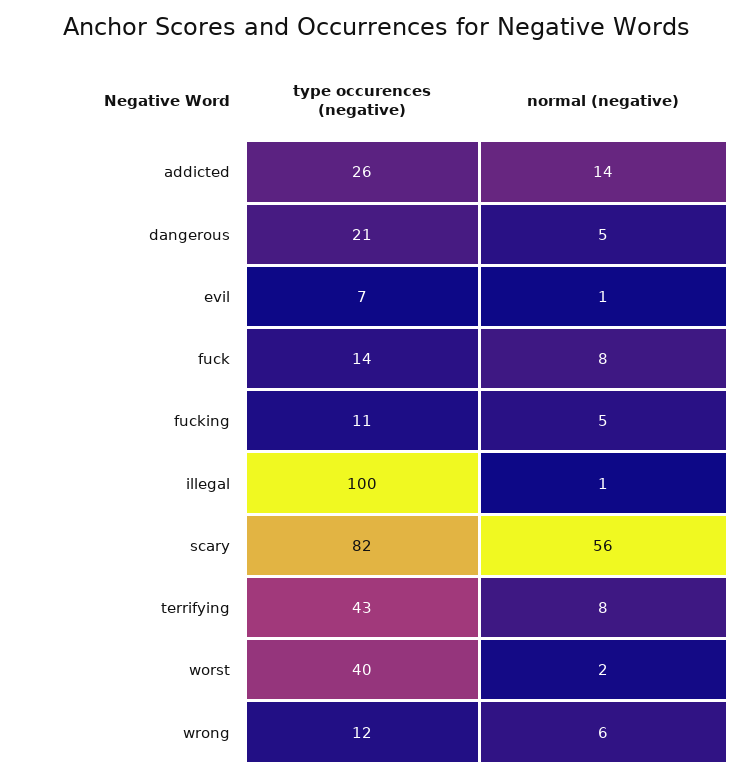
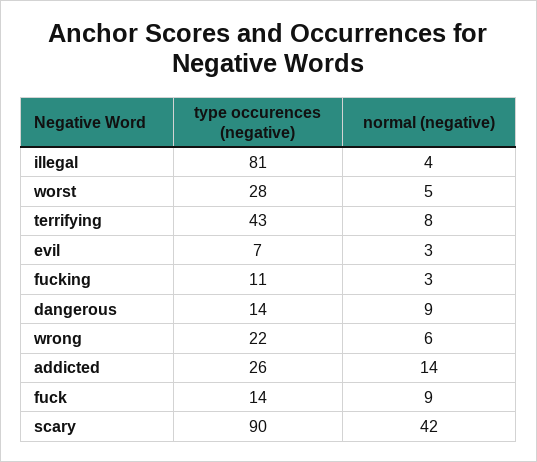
type occurences (negative), dangerous: 21 -> 14
normal (negative), dangerous: 5 -> 9
normal (negative), evil: 1 -> 3
normal (negative), fuck: 8 -> 9
normal (negative), fucking: 5 -> 3
type occurences (negative), illegal: 100 -> 81
normal (negative), illegal: 1 -> 4
type occurences (negative), scary: 82 -> 90
normal (negative), scary: 56 -> 42
type occurences (negative), worst: 40 -> 28
normal (negative), worst: 2 -> 5
type occurences (negative), wrong: 12 -> 22

